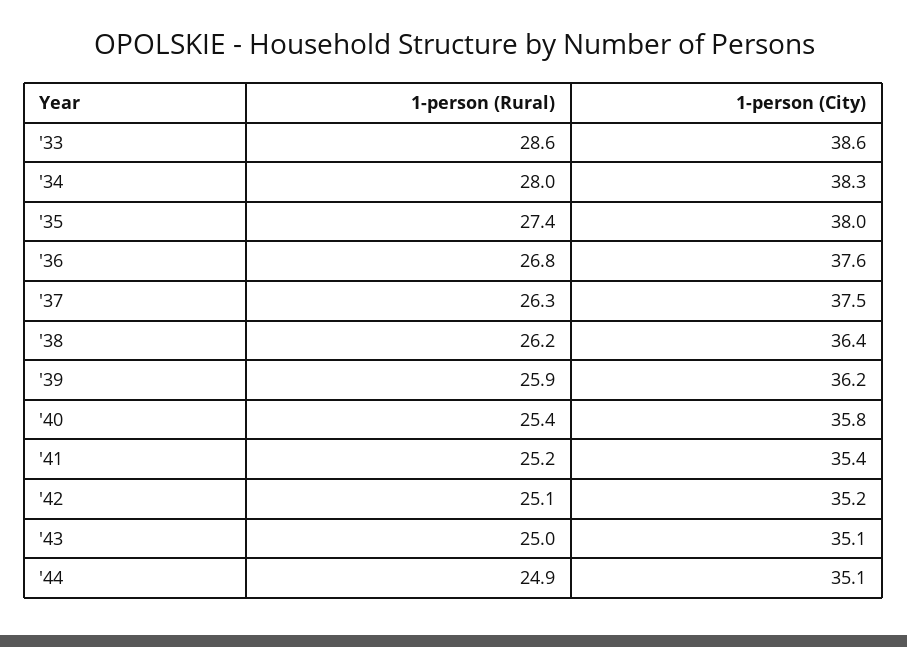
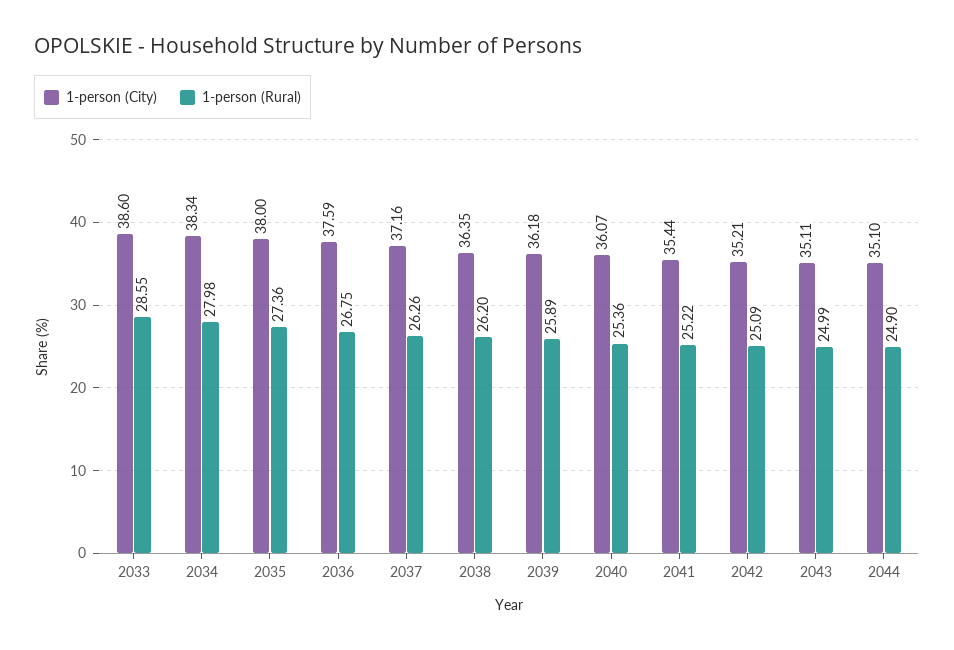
1-person (City), '37: 37.5 -> 37.16
1-person (City), '40: 35.8 -> 36.07

